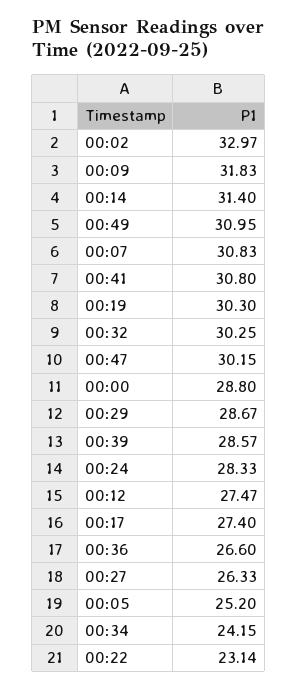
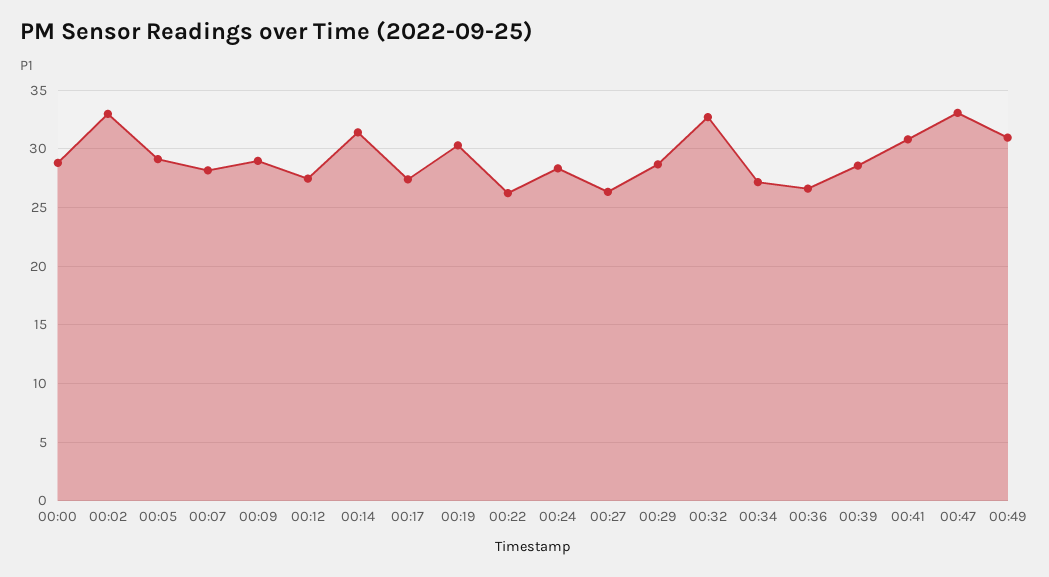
00:09: 31.83 -> 29
00:07: 30.83 -> 28
00:32: 30.25 -> 33
00:47: 30.15 -> 33
00:05: 25.2 -> 29
00:34: 24.15 -> 27
00:22: 23.14 -> 26

